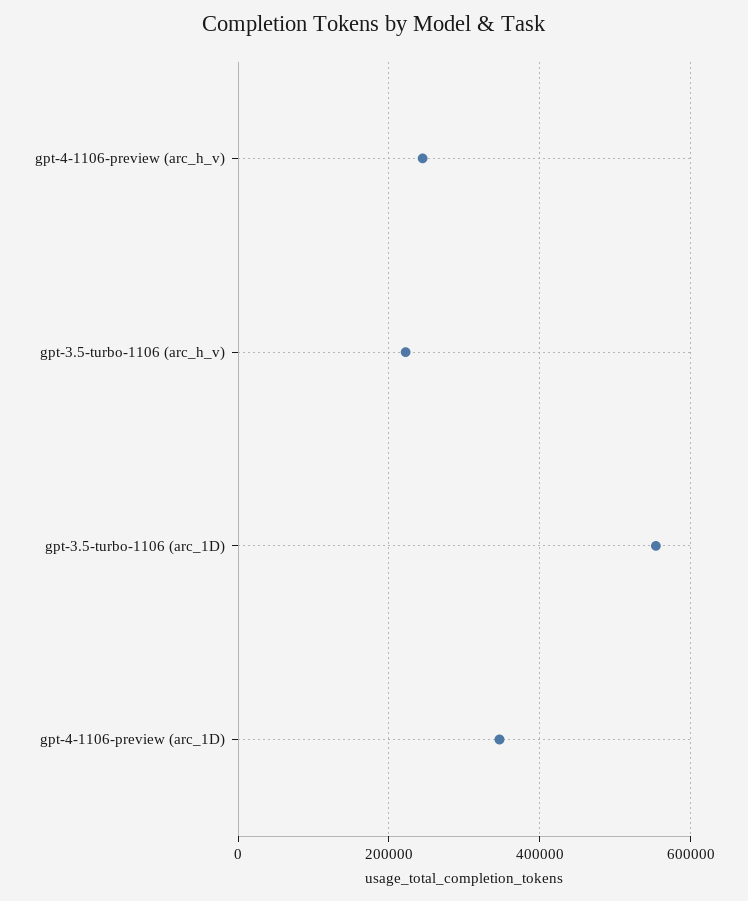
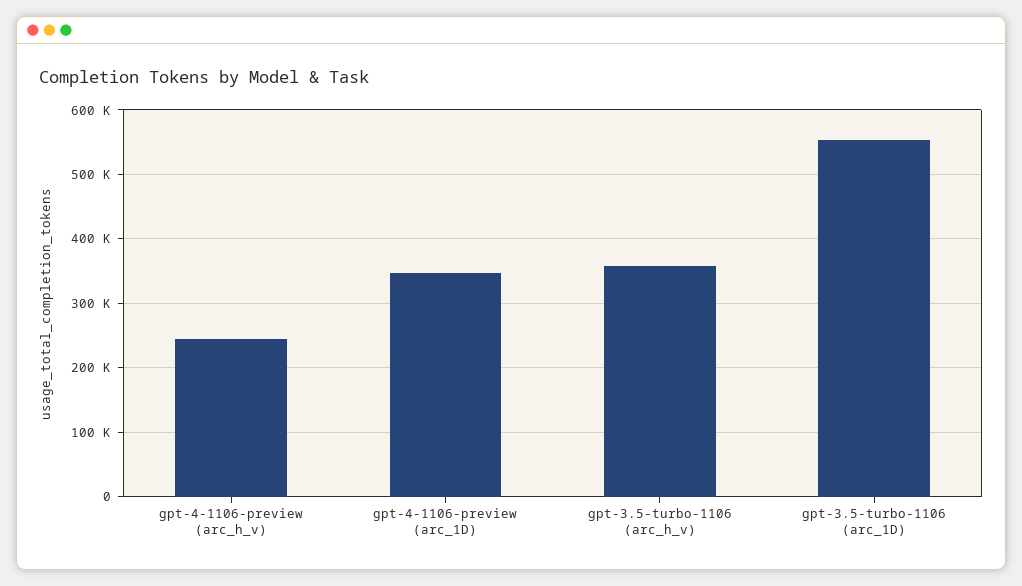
gpt-3.5-turbo-1106 (arc_h_v): 220000 -> 360000

